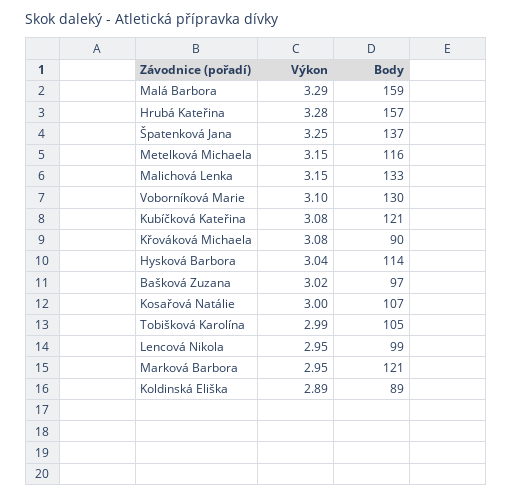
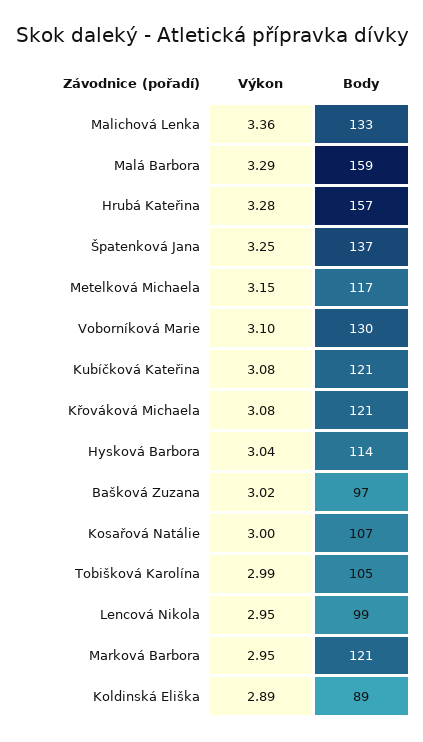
Body, Metelková Michaela: 116 -> 117
Výkon, Malichová Lenka: 3.15 -> 3.36
Body, Křováková Michaela: 90 -> 121

